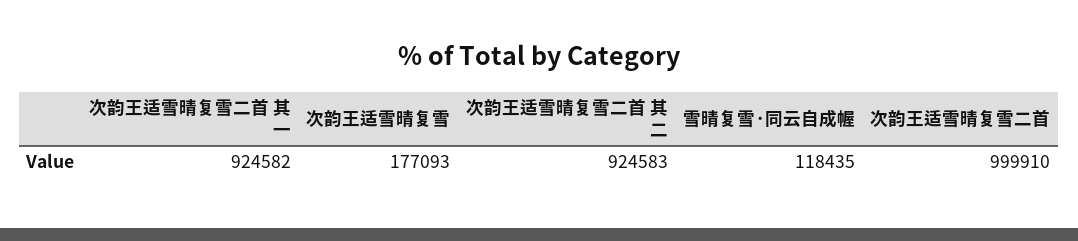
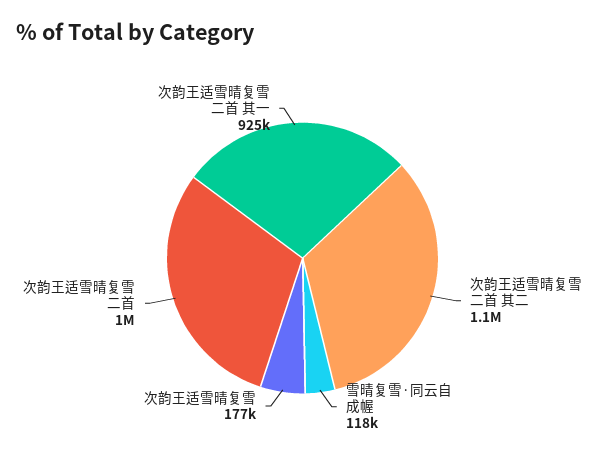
次韵王适雪晴复雪二首 其二: 924583 -> 1100000

